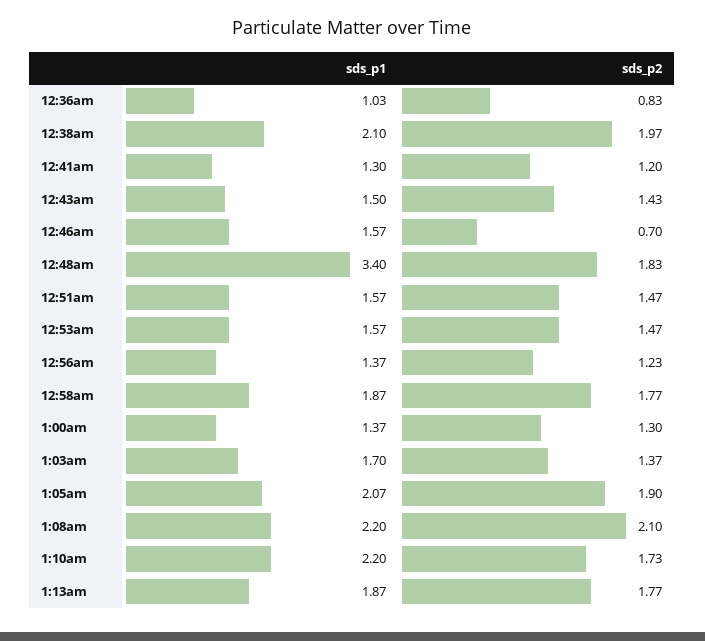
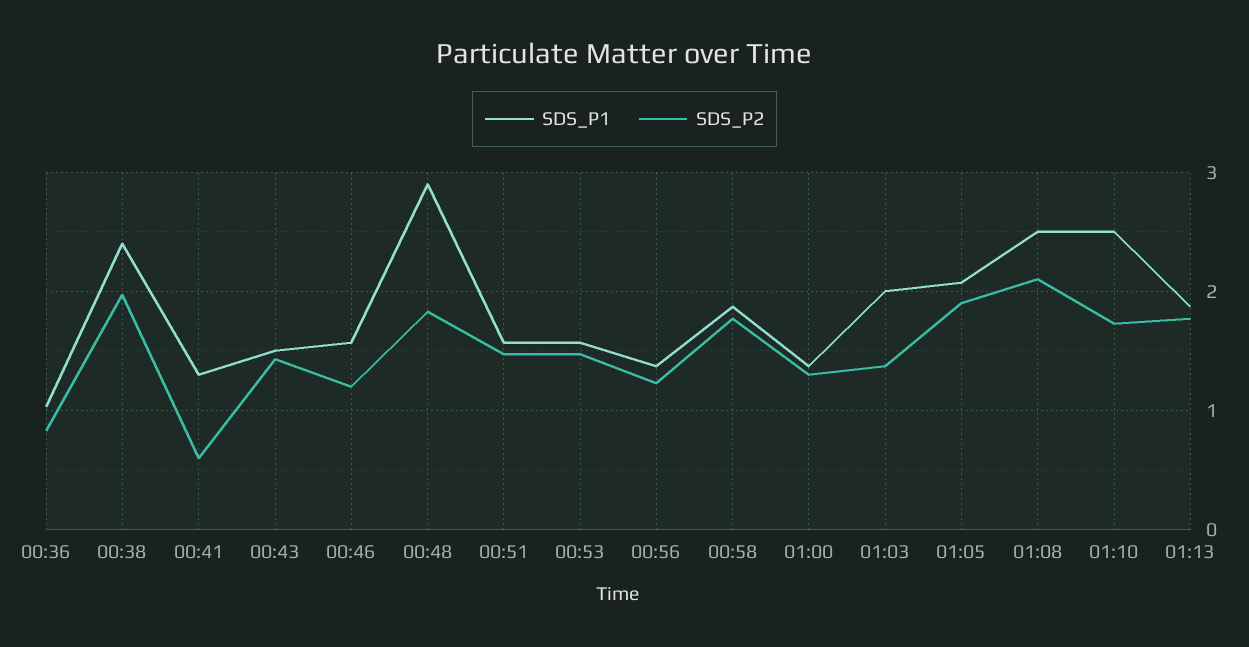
sds_p1, 12:38am: 2.1 -> 2.4
sds_p2, 12:41am: 1.2 -> 0.6
sds_p2, 12:46am: 0.7 -> 1.2
sds_p1, 12:48am: 3.4 -> 2.9
sds_p1, 1:03am: 1.7 -> 2
sds_p1, 1:08am: 2.2 -> 2.5
sds_p1, 1:10am: 2.2 -> 2.5

